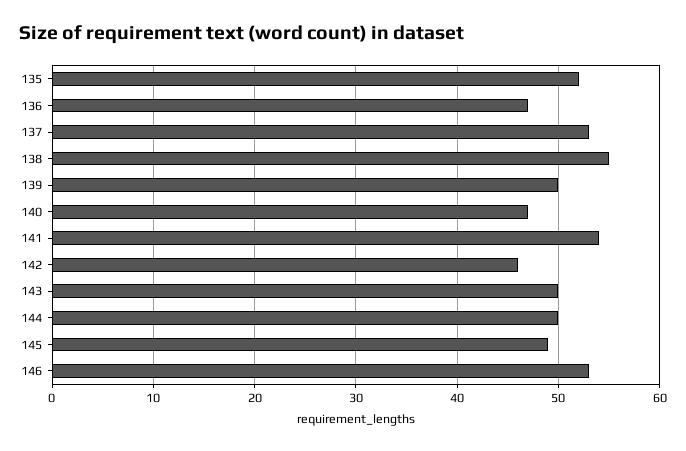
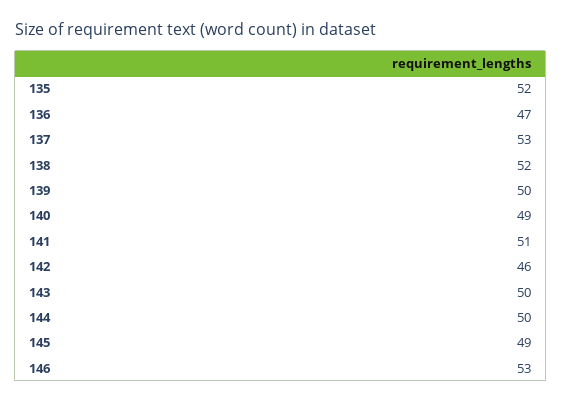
138: 55 -> 52
140: 47 -> 49
141: 54 -> 51

